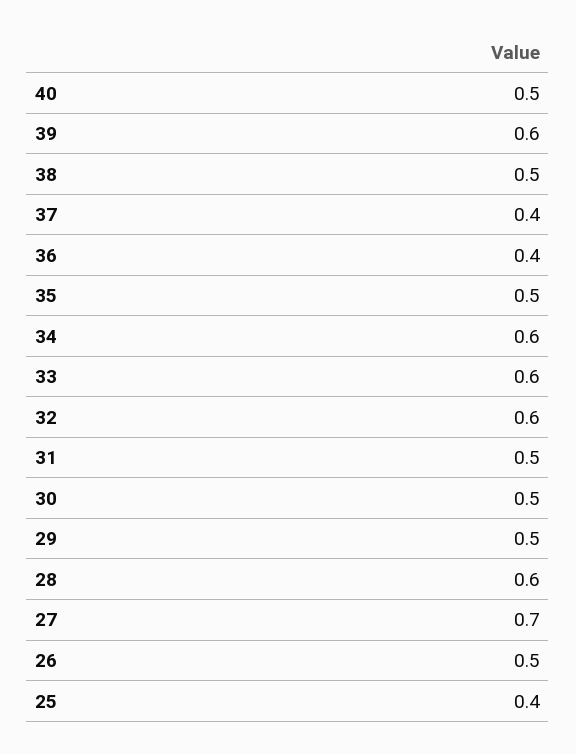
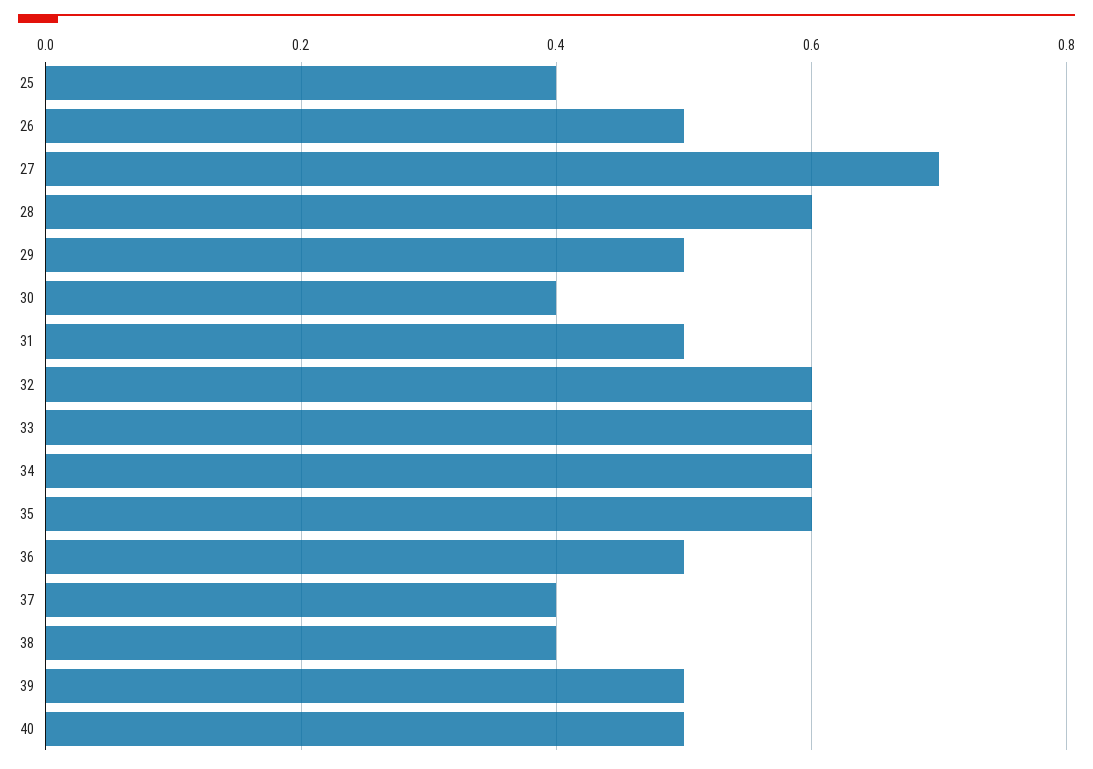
39: 0.6 -> 0.5
38: 0.5 -> 0.4
36: 0.4 -> 0.5
35: 0.5 -> 0.6
30: 0.5 -> 0.4

